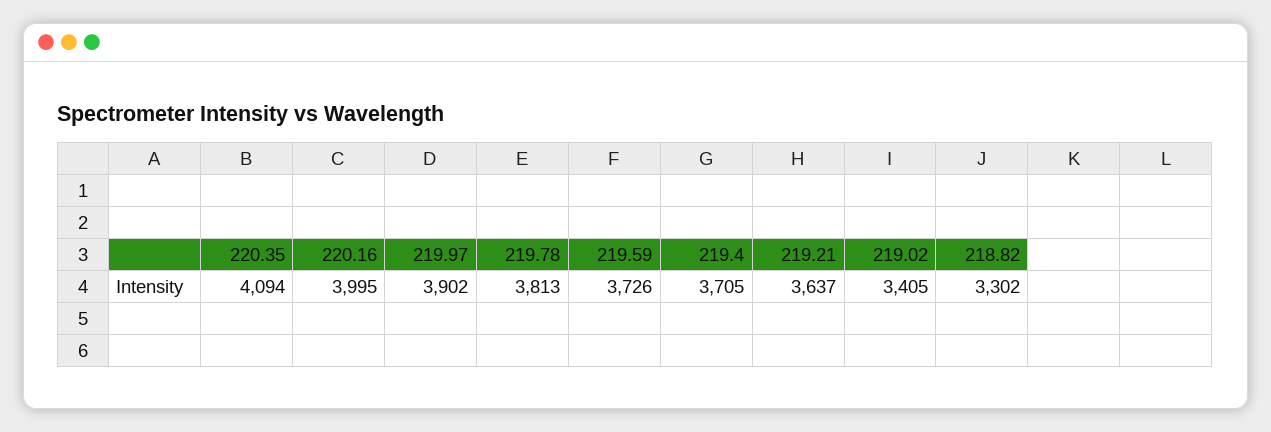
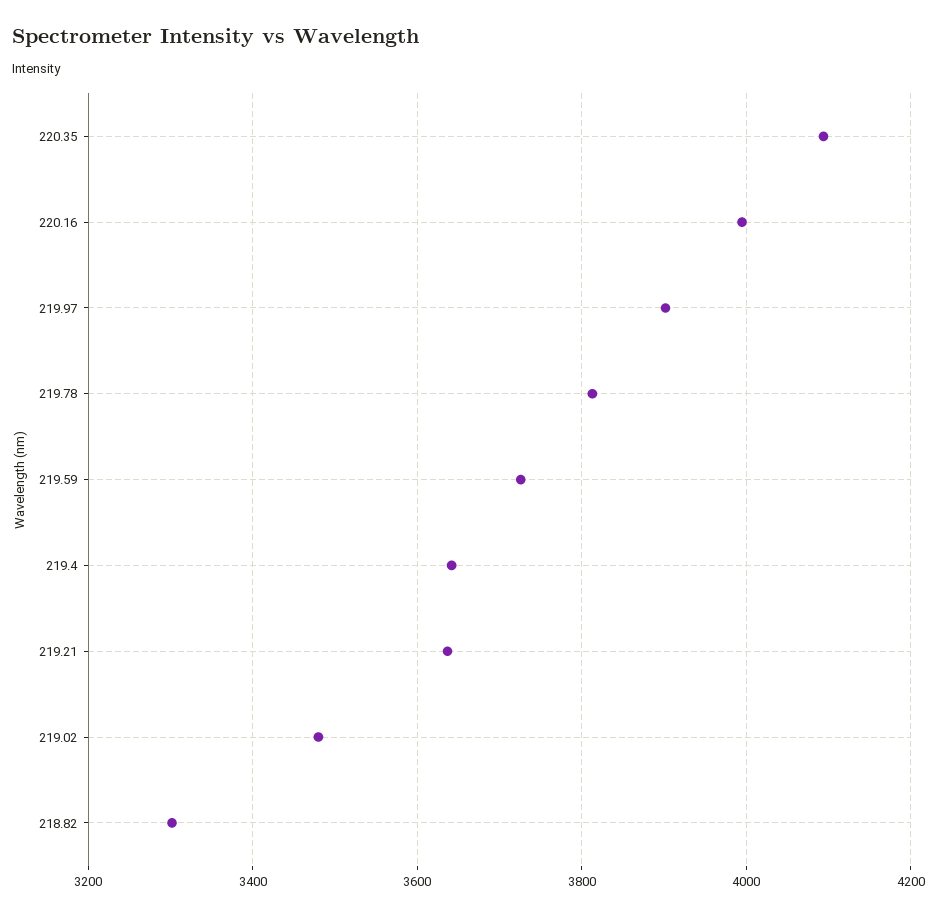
219.4: 3705 -> 3640
219.02: 3405 -> 3480

